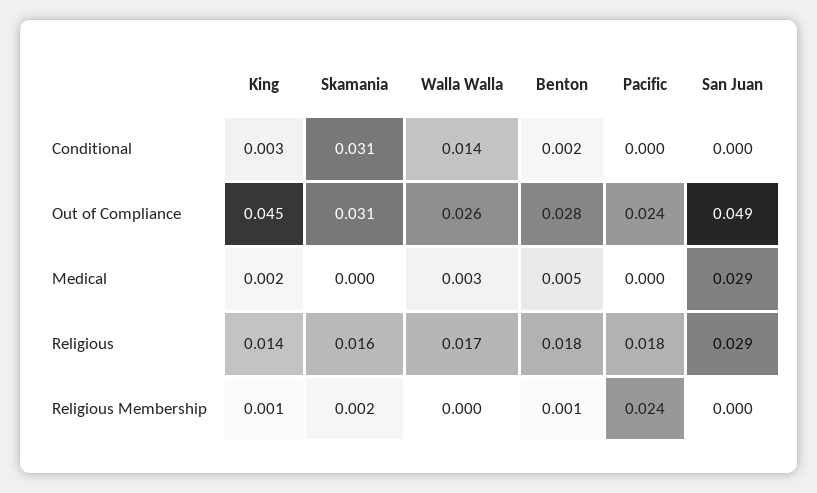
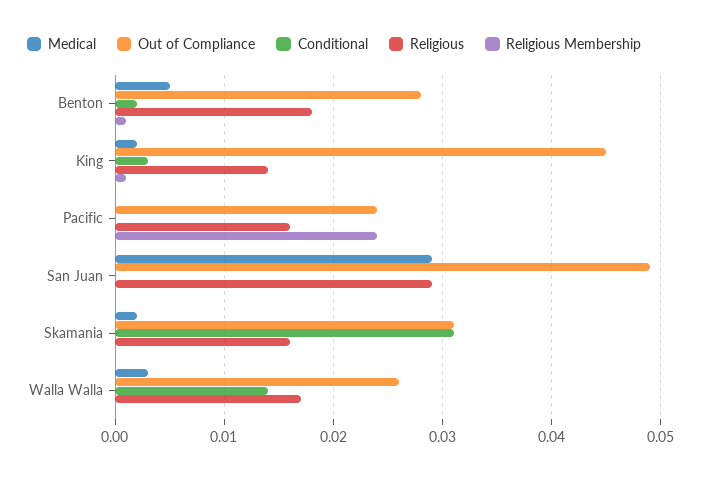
Medical, Skamania: 0 -> 0.002
Religious, Pacific: 0.018 -> 0.016
Religious Membership, Skamania: 0.002 -> 0

